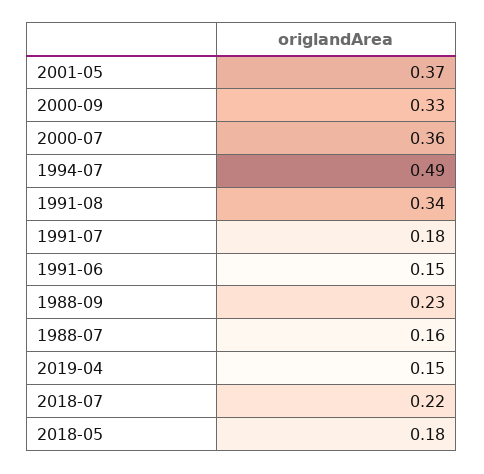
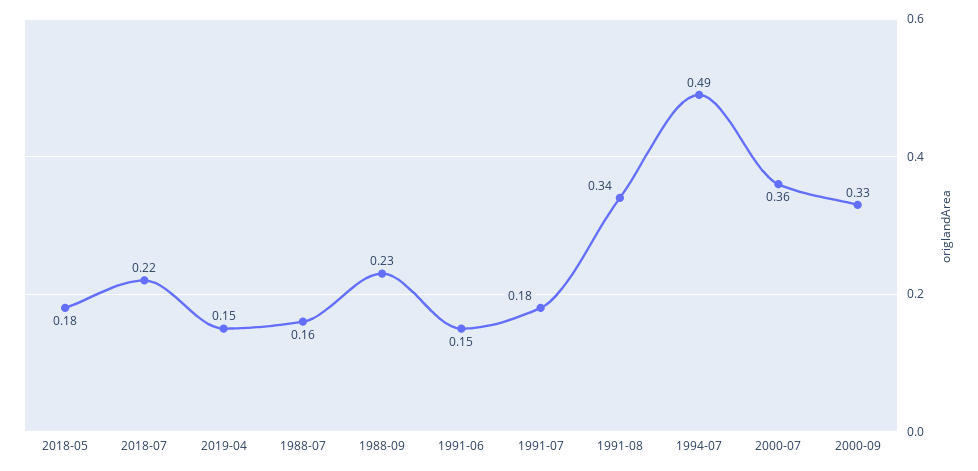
2001-05: 0.37 -> none

